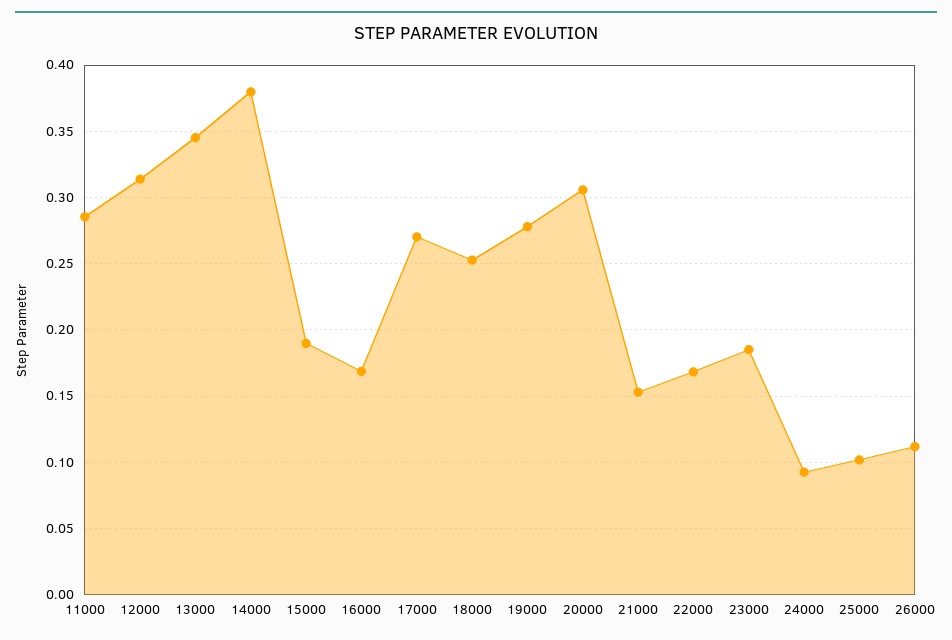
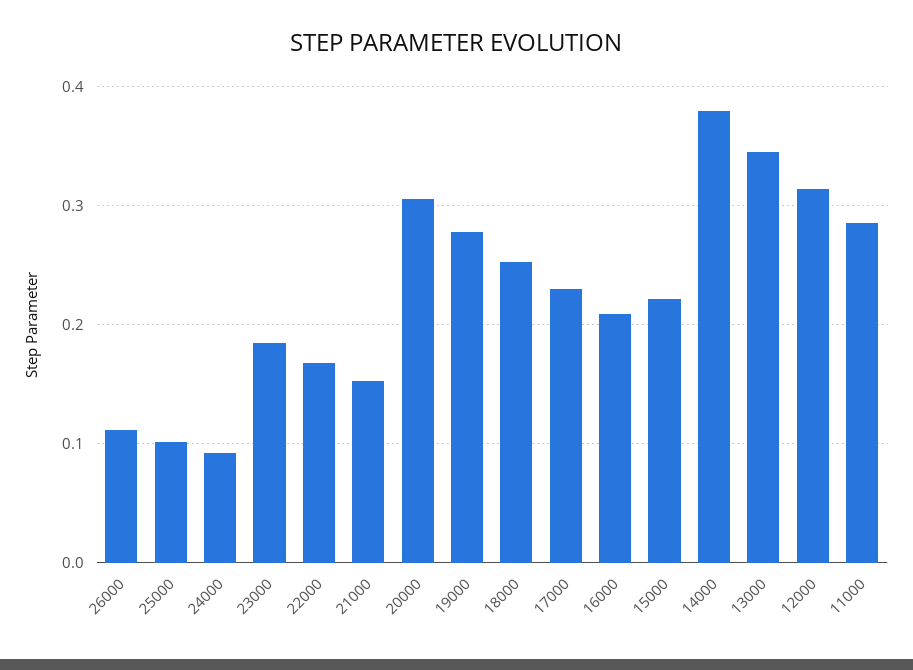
15000: 0.19 -> 0.22
16000: 0.17 -> 0.21
17000: 0.27 -> 0.23

